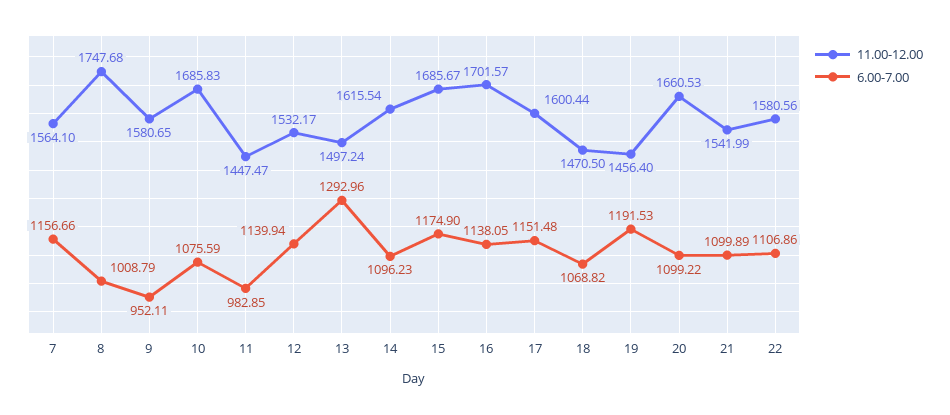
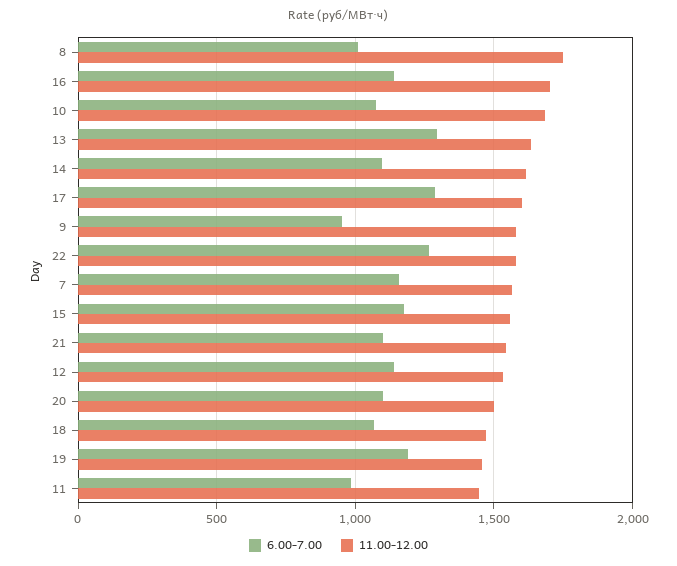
11.00-12.00, 13: 1497.24 -> 1650
11.00-12.00, 15: 1685.67 -> 1550
6.00-7.00, 17: 1151.48 -> 1300
11.00-12.00, 20: 1660.53 -> 1500
6.00-7.00, 22: 1106.86 -> 1250

